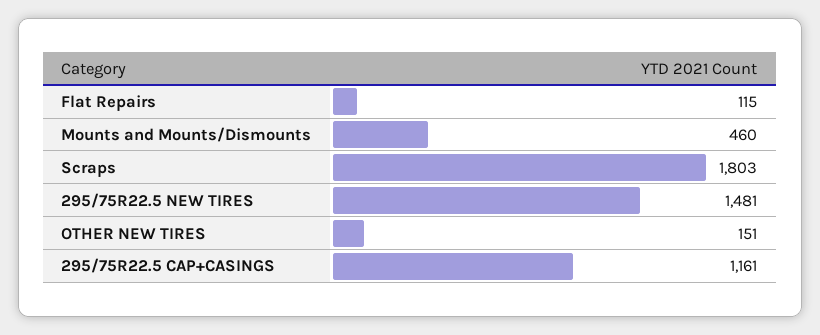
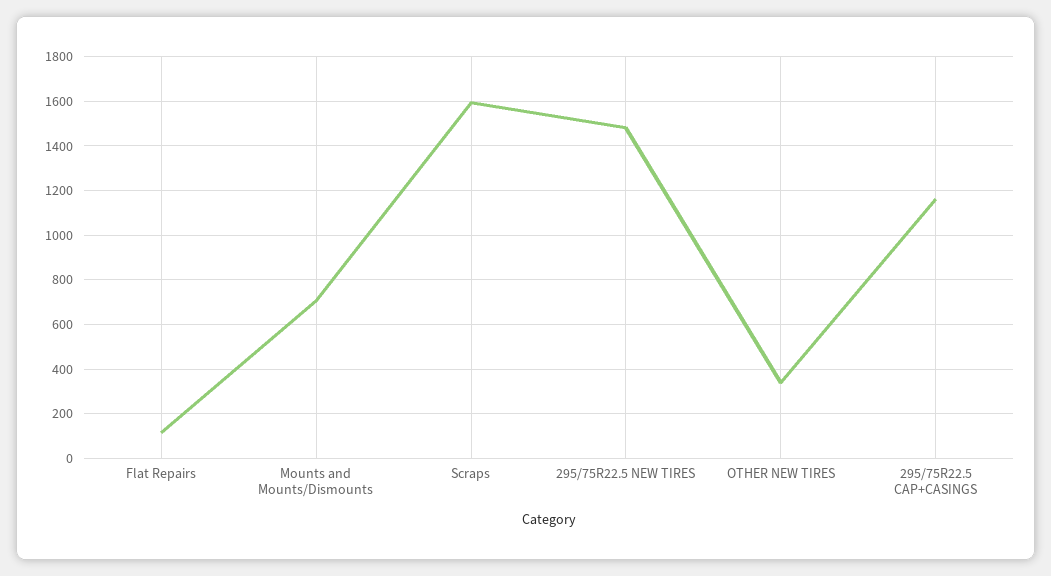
Mounts and Mounts/Dismounts: 460 -> 700
Scraps: 1803 -> 1600
OTHER NEW TIRES: 151 -> 350

